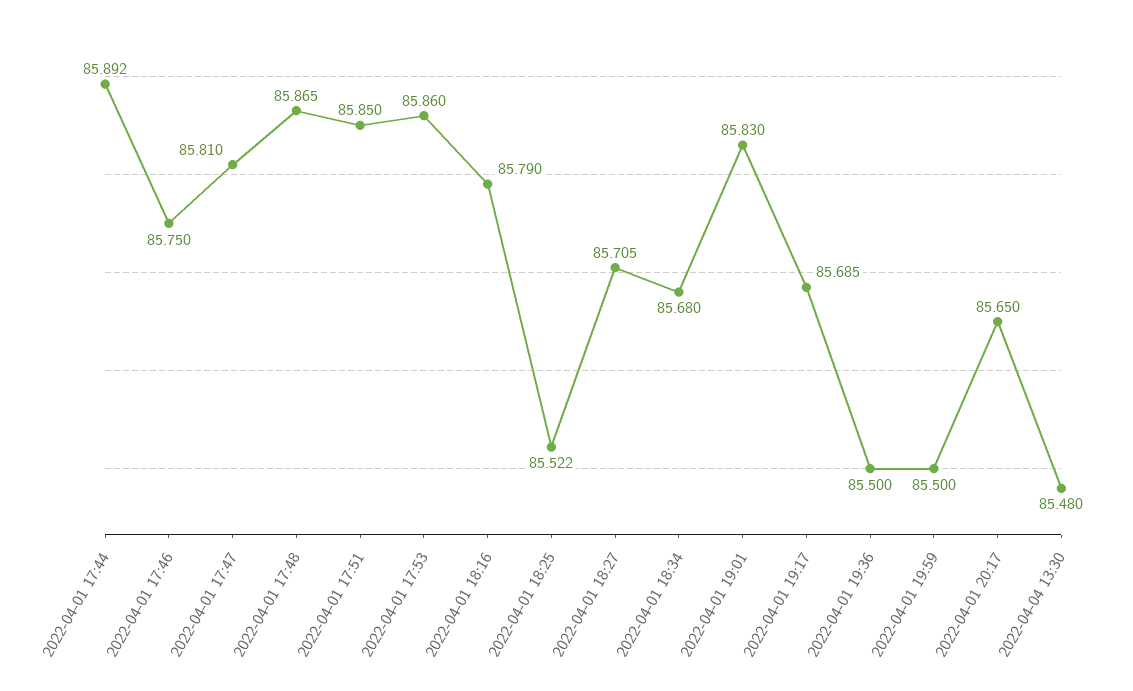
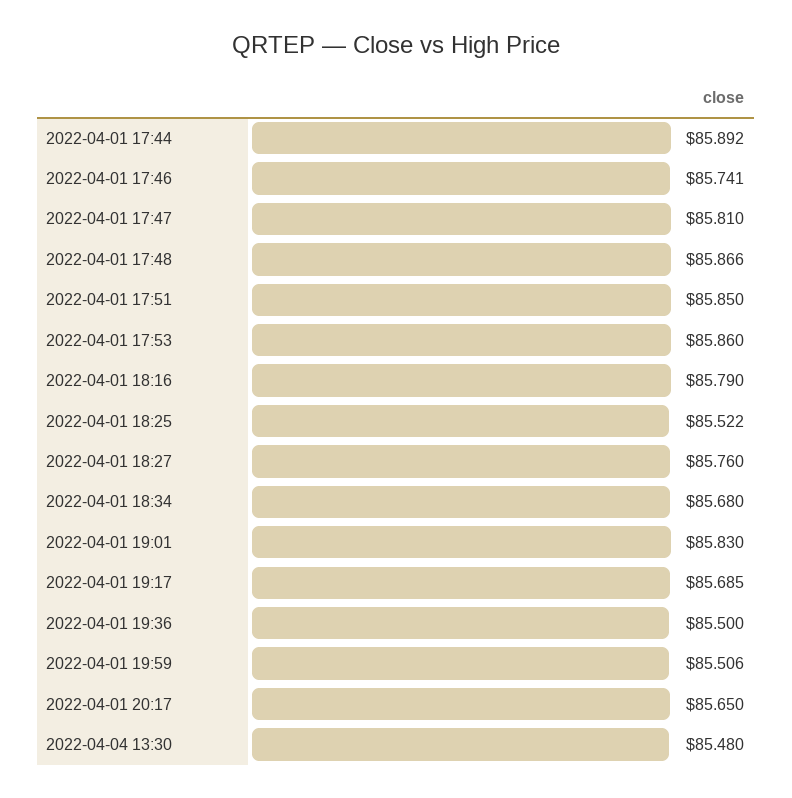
2022-04-01 17:46: 85.75 -> 85.741
2022-04-01 17:48: 85.865 -> 85.866
2022-04-01 18:27: 85.705 -> 85.76
2022-04-01 19:59: 85.5 -> 85.506

